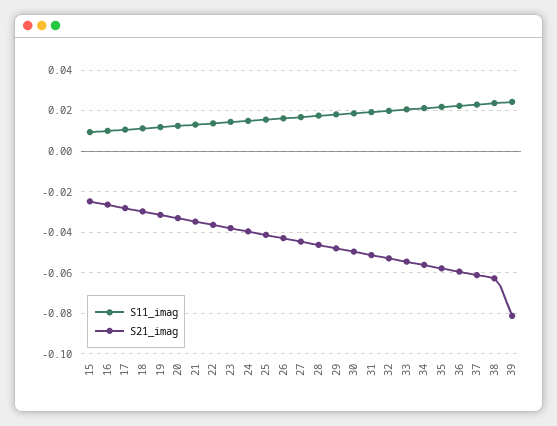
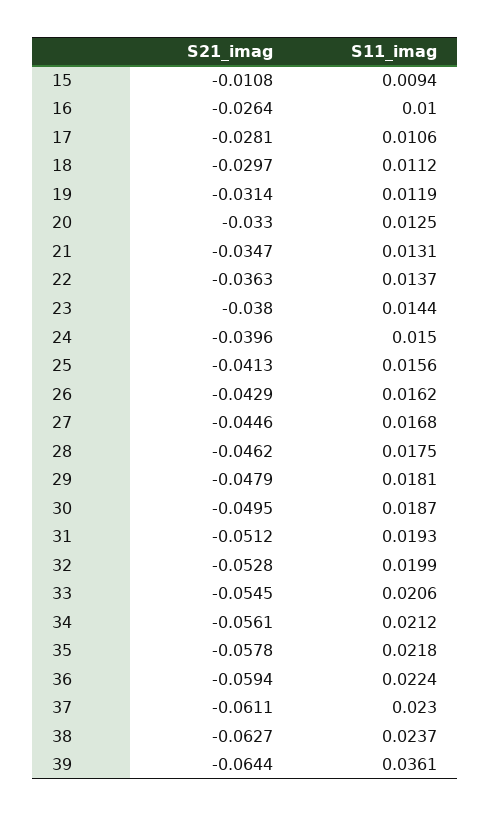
S21_imag, 15: -0.025 -> -0.0108
S11_imag, 39: 0.025 -> 0.0361
S21_imag, 39: -0.08 -> -0.0644

